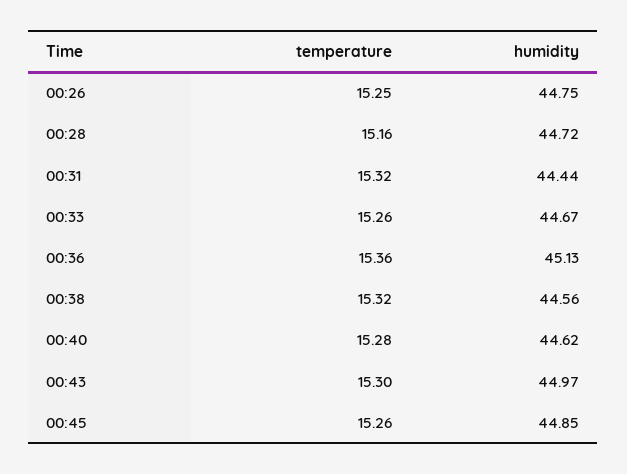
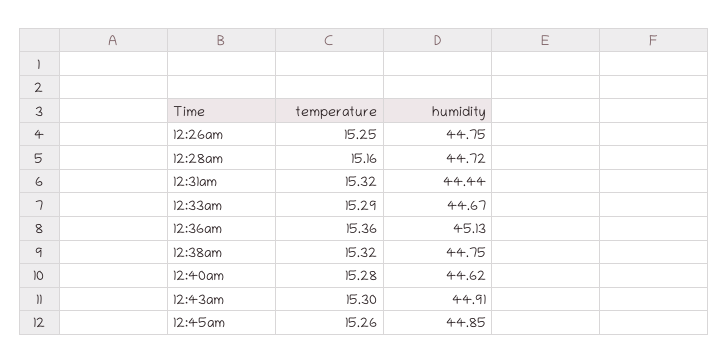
temperature, 00:33: 15.26 -> 15.29
humidity, 00:38: 44.56 -> 44.75
humidity, 00:43: 44.97 -> 44.91

